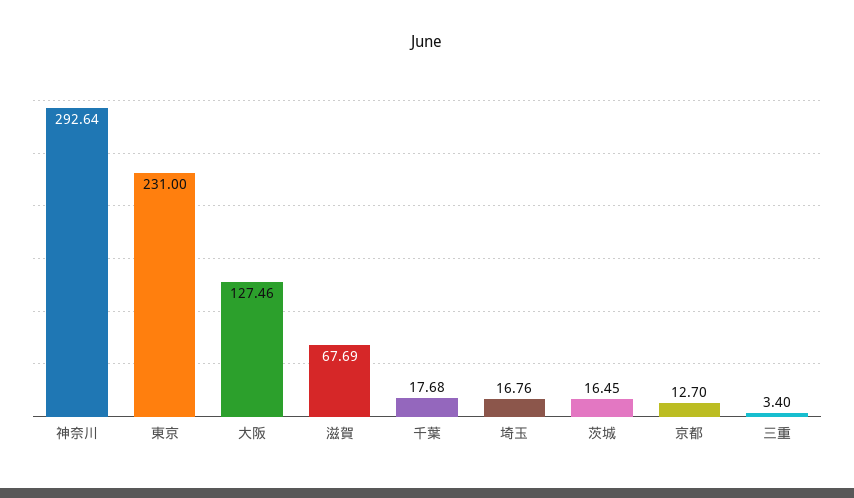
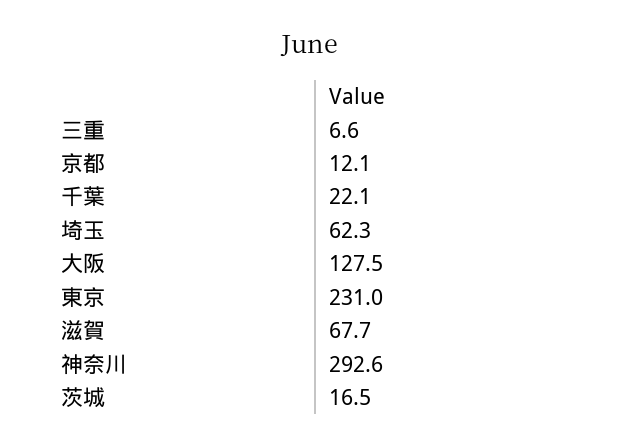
千葉: 17.68 -> 22.1
埼玉: 16.76 -> 62.3
京都: 12.7 -> 12.1
三重: 3.4 -> 6.6

